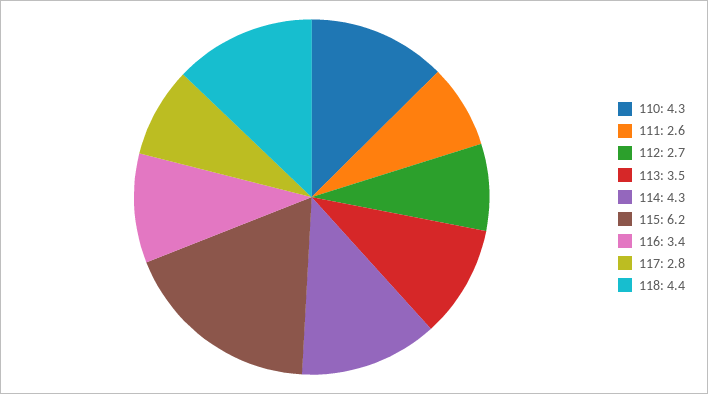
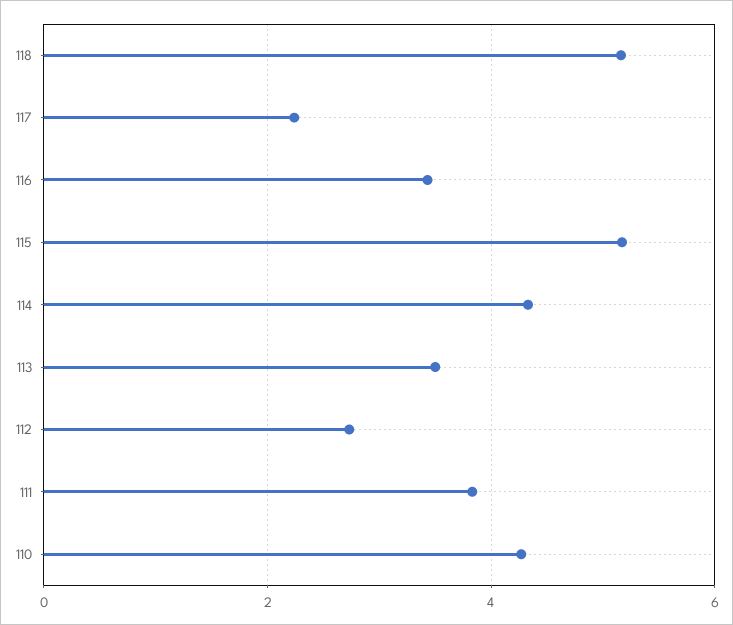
111: 2.6 -> 3.8
115: 6.2 -> 5.2
117: 2.8 -> 2.2
118: 4.4 -> 5.2

